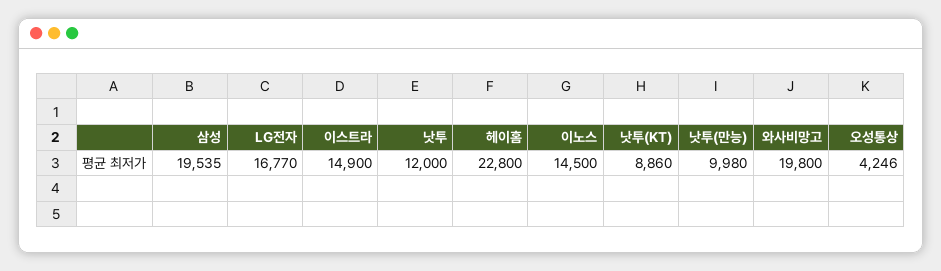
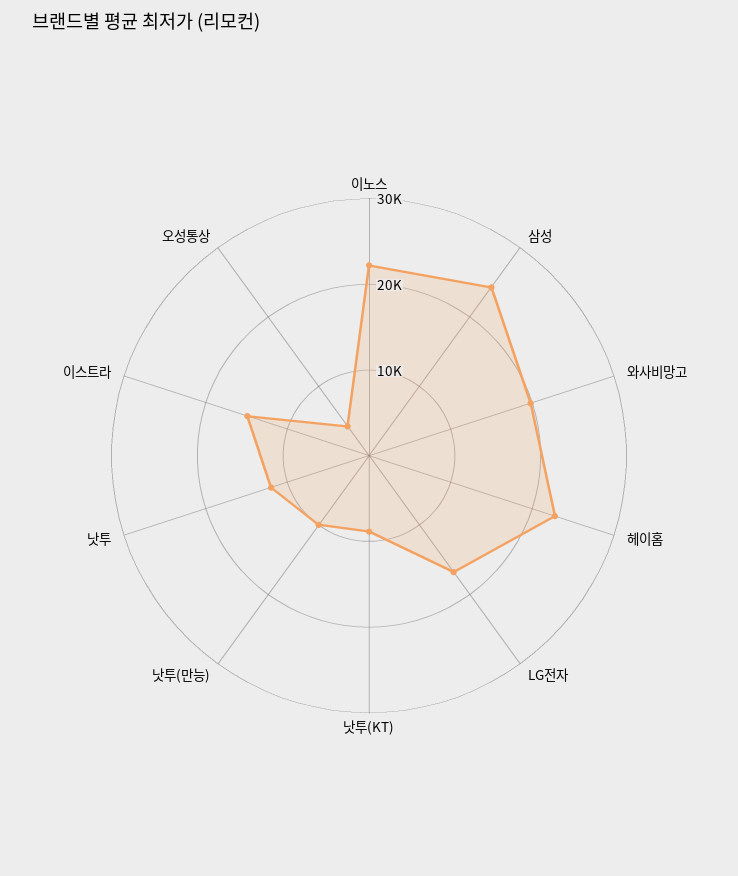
삼성: 19535 -> 24000
이노스: 14500 -> 22000

